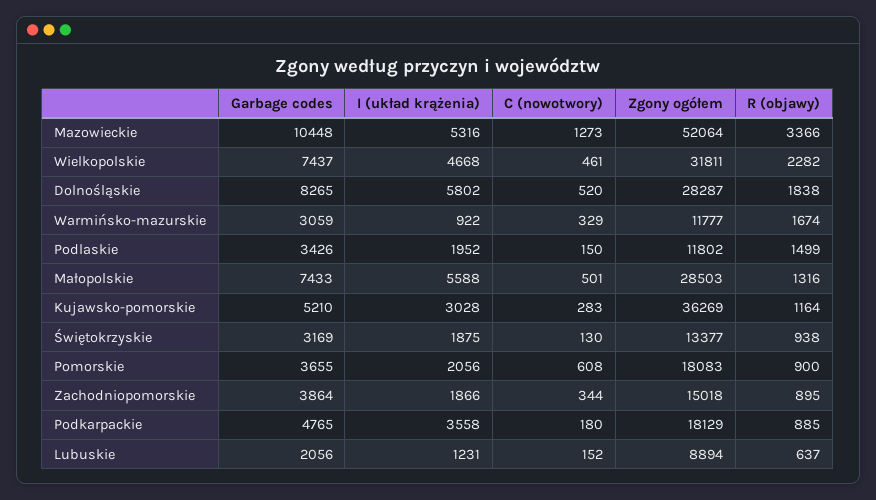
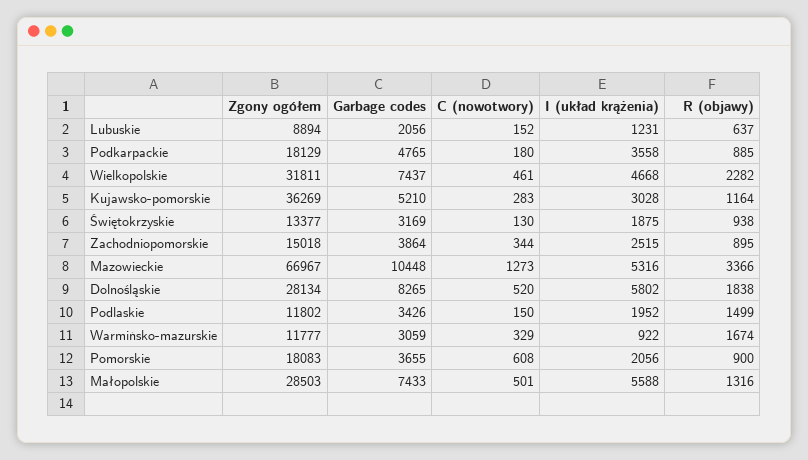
Zgony ogółem, Mazowieckie: 52064 -> 66967
Zgony ogółem, Dolnośląskie: 28287 -> 28134
I (układ krążenia), Zachodniopomorskie: 1866 -> 2515

